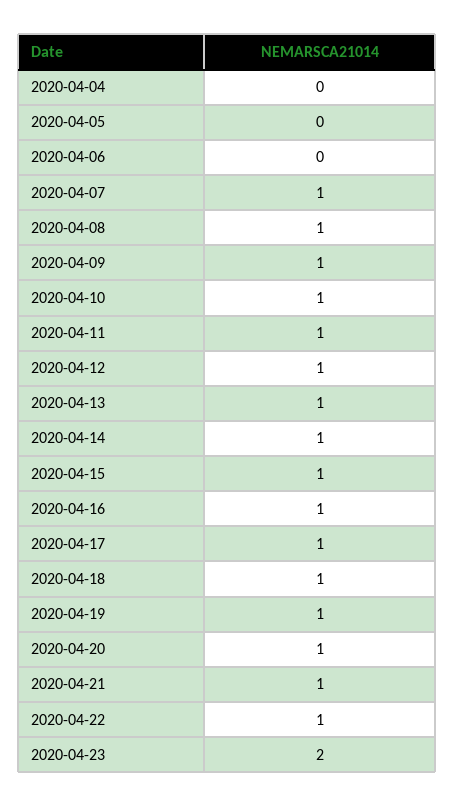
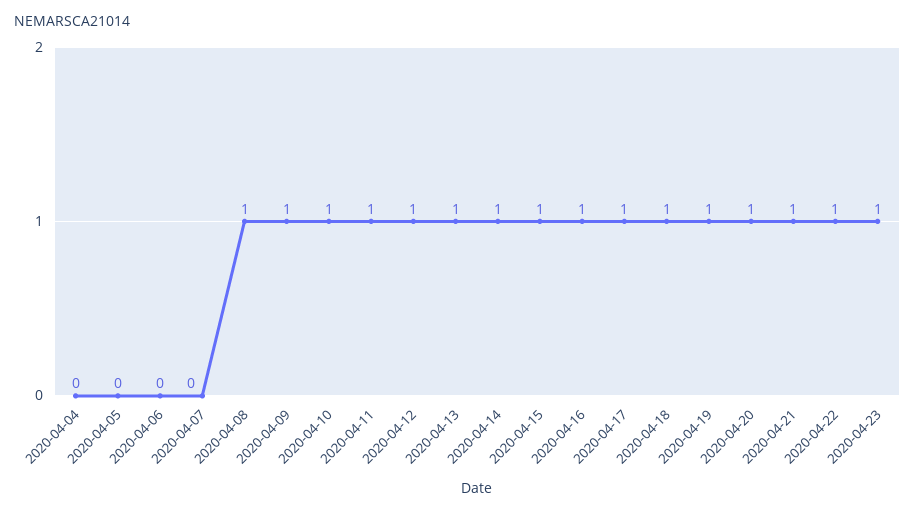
2020-04-07: 1 -> 0
2020-04-23: 2 -> 1

